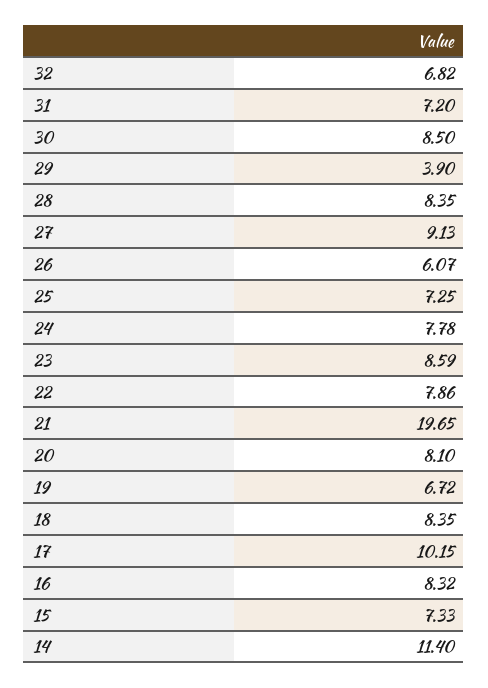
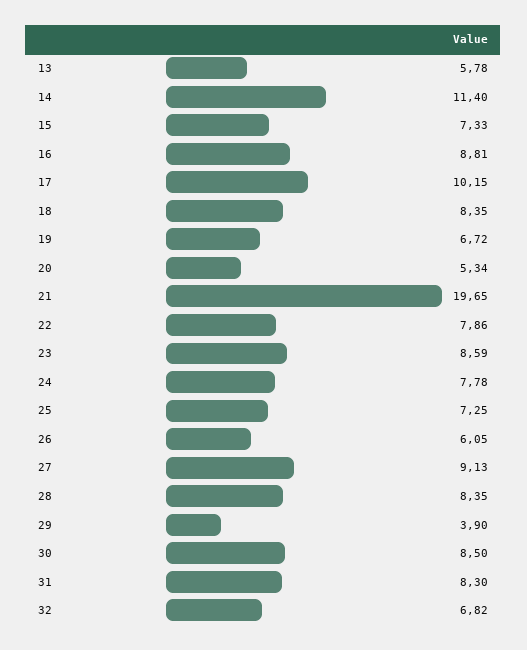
31: 7.2 -> 8.3
26: 6.07 -> 6.05
20: 8.1 -> 5.34
16: 8.32 -> 8.81
13: none -> 5.78

